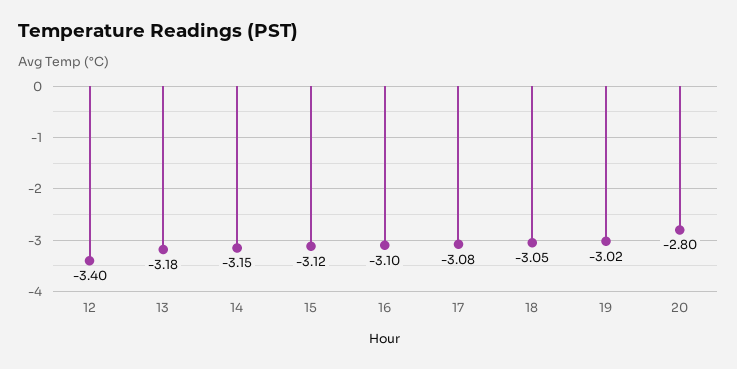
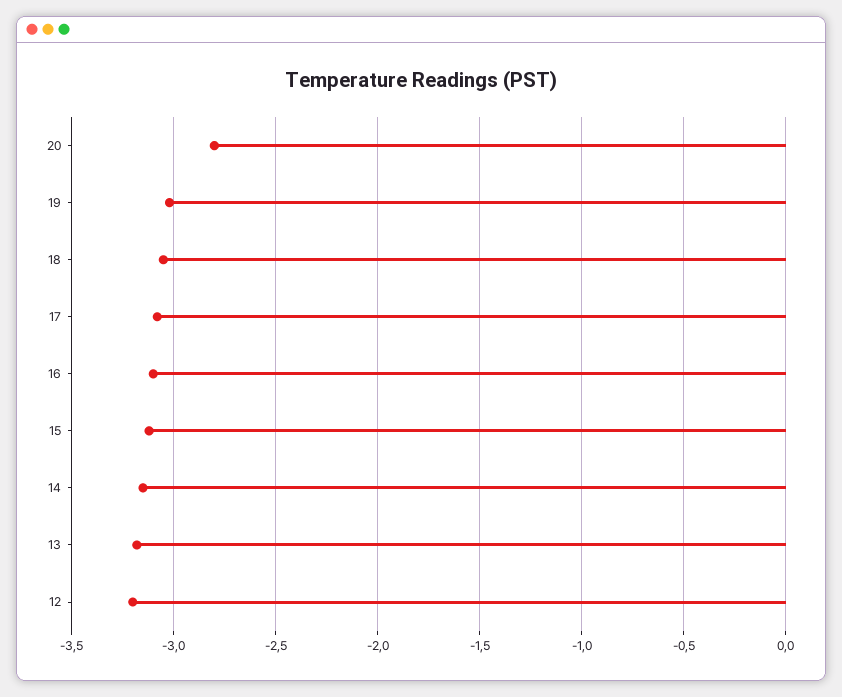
12: -3.4 -> -3.2

